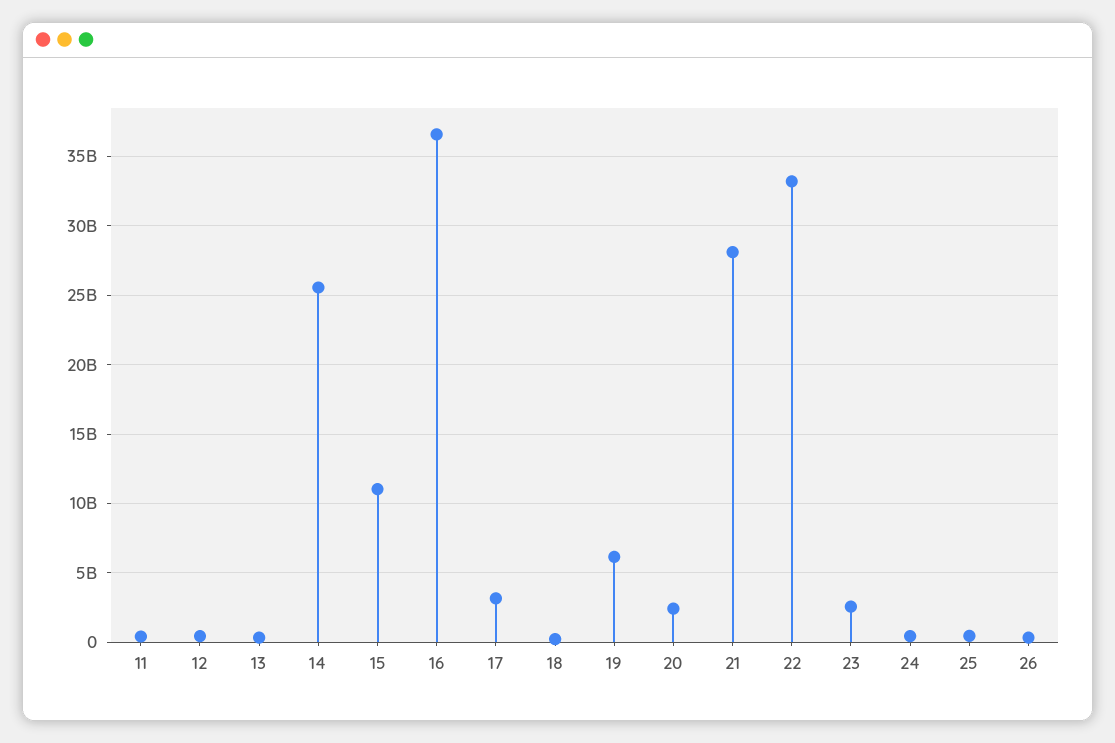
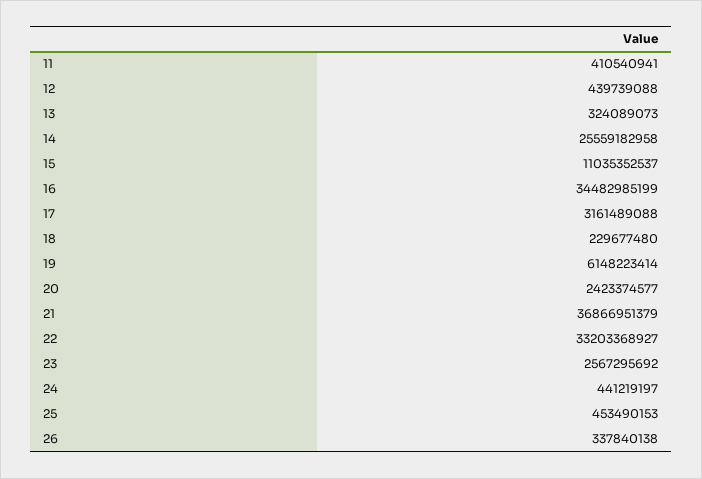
16: 36500000000 -> 34482985199
21: 28000000000 -> 36866951379

